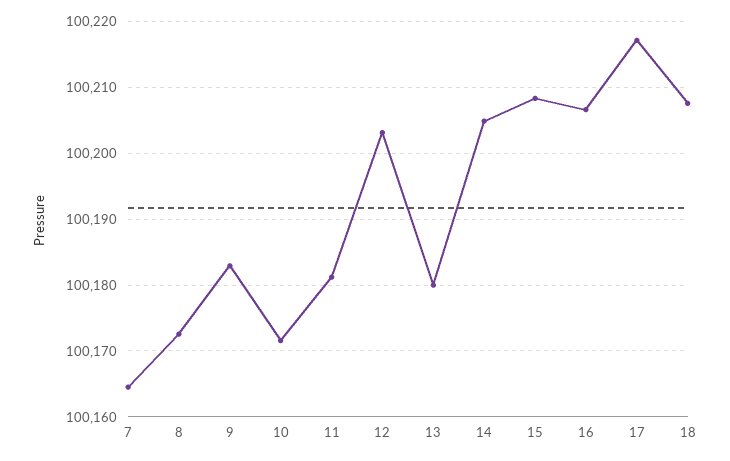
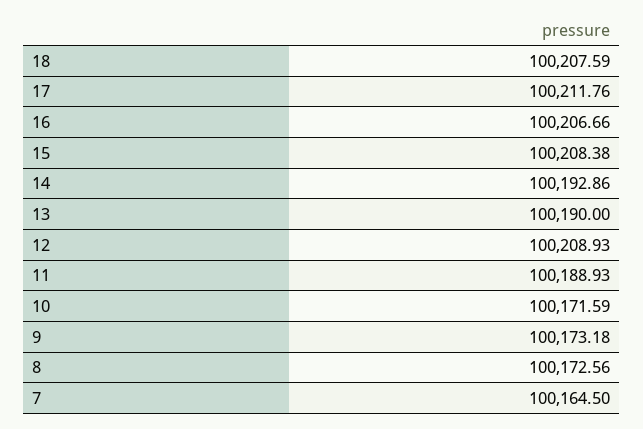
9: 100183 -> 100173.18
11: 100181 -> 100188.93
12: 100203 -> 100208.93
13: 100180 -> 100190
14: 100205 -> 100192.86
17: 100217 -> 100211.76

